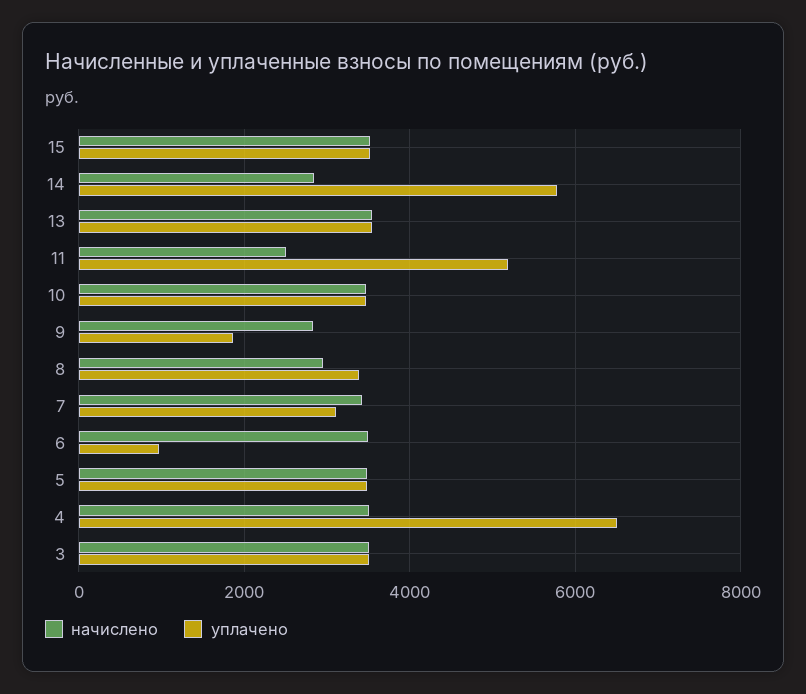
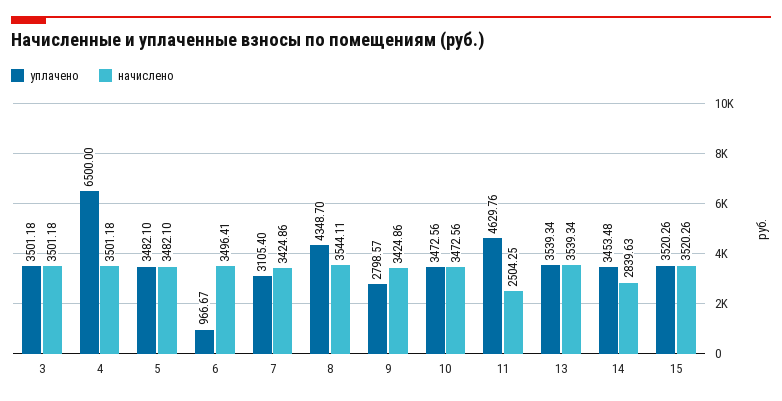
уплачено, 14: 5800 -> 3453.48
уплачено, 11: 5200 -> 4629.76
начислено, 9: 2800 -> 3424.86
уплачено, 9: 1800 -> 2798.57
начислено, 8: 3000 -> 3544.11
уплачено, 8: 3400 -> 4348.7

